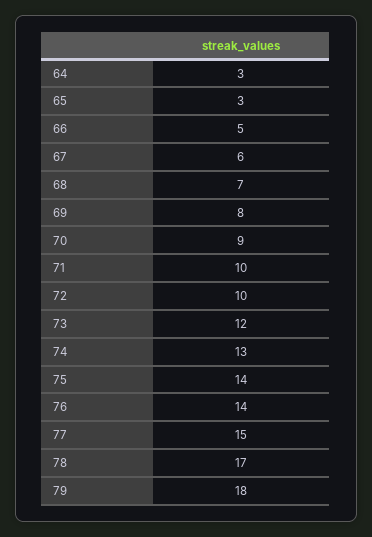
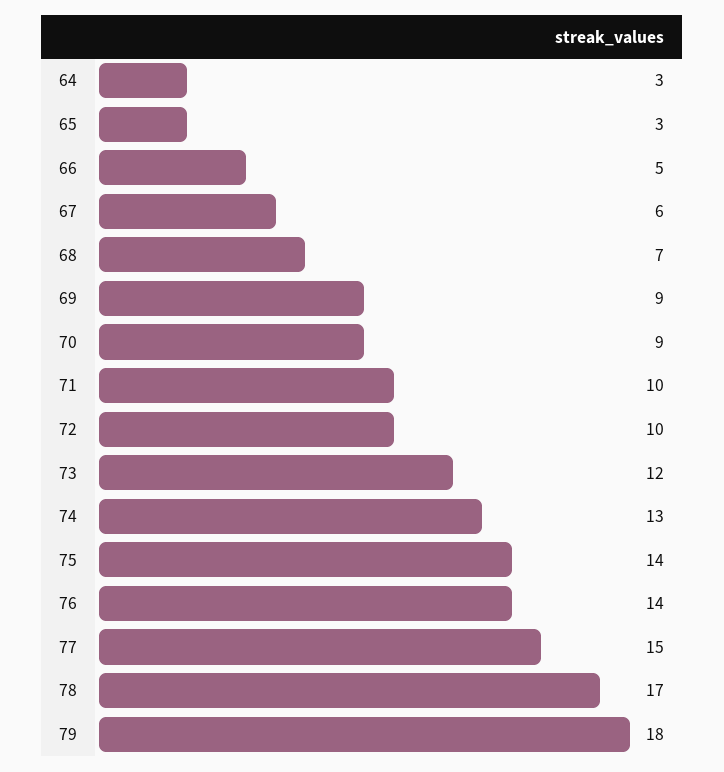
69: 8 -> 9

